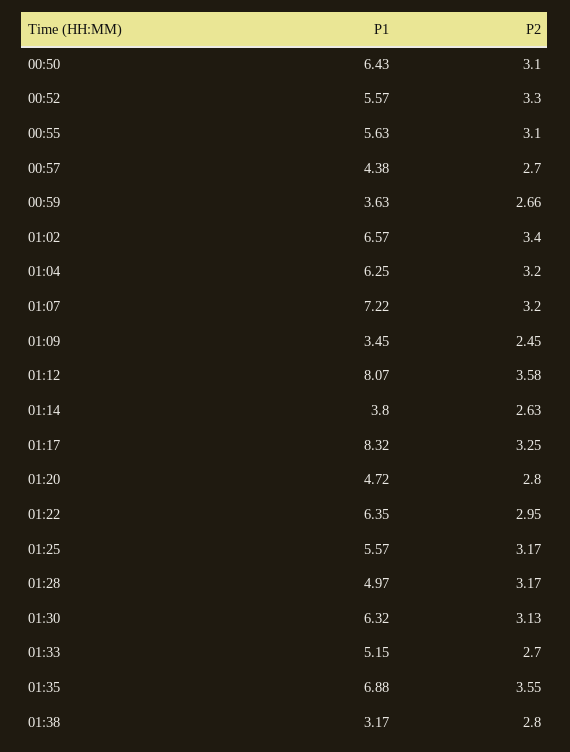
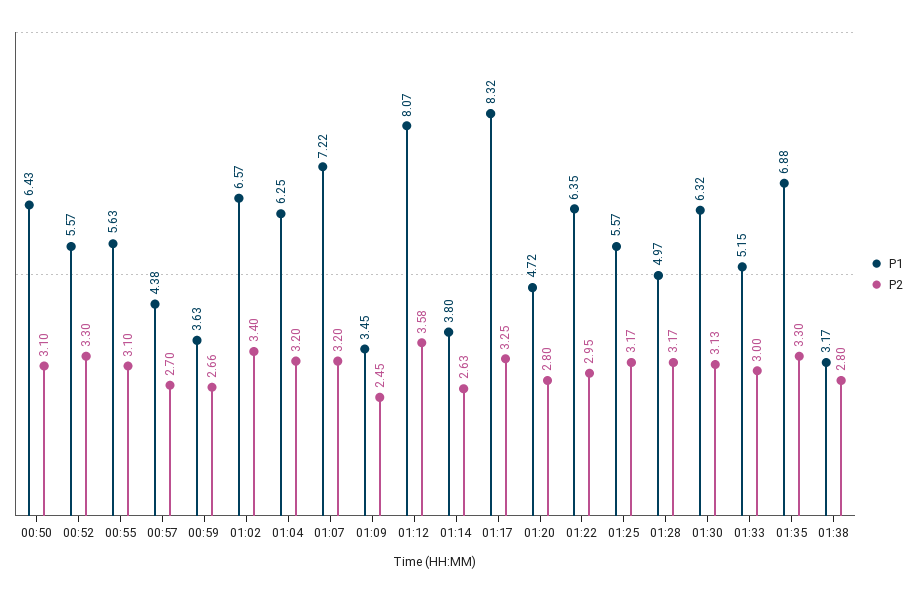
P2, 01:33: 2.7 -> 3
P2, 01:35: 3.55 -> 3.3

